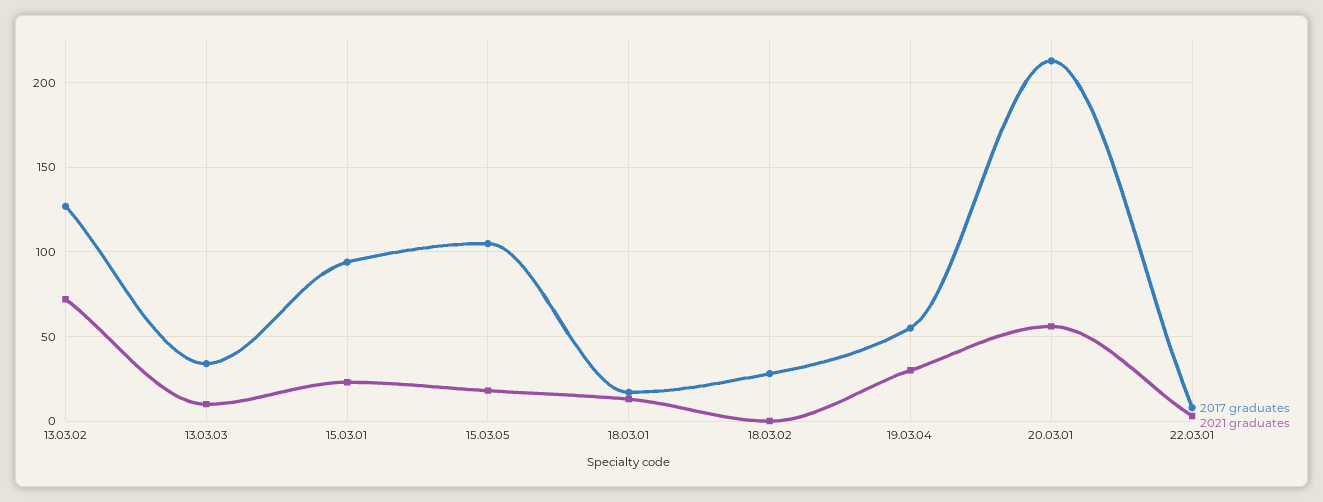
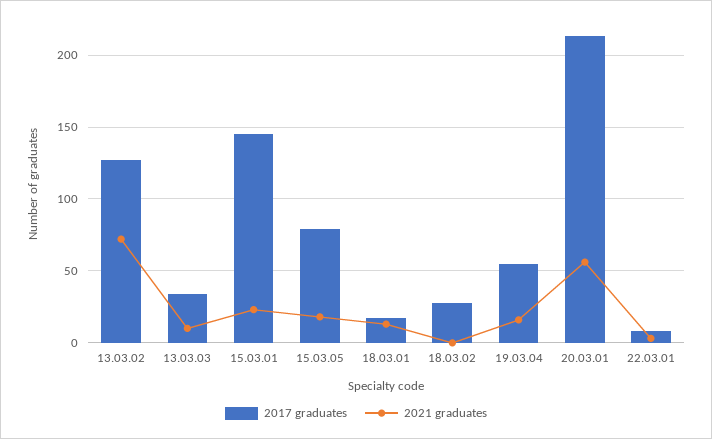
2017 graduates, 15.03.01: 95 -> 145
2017 graduates, 15.03.05: 105 -> 80
2021 graduates, 19.03.04: 30 -> 15

